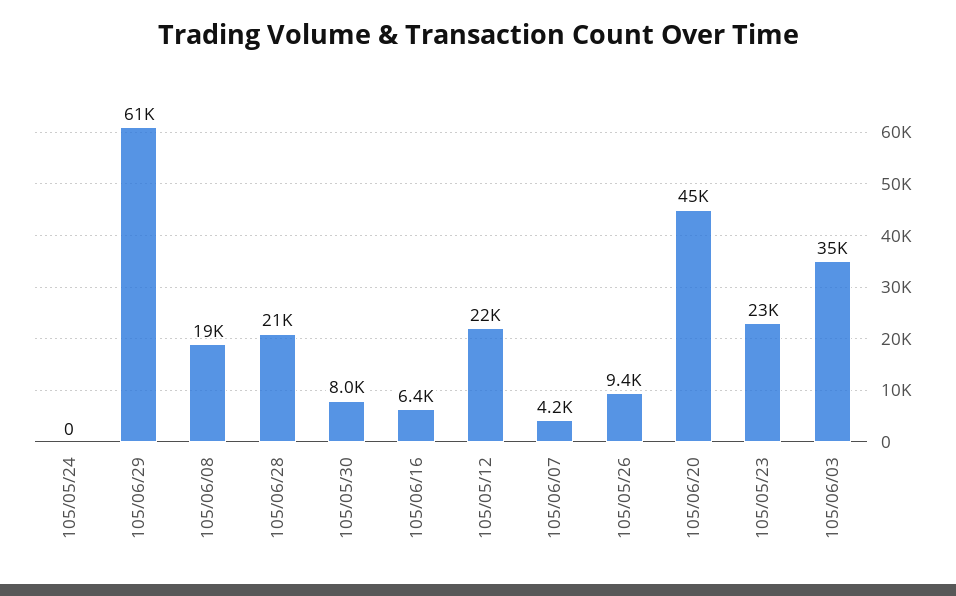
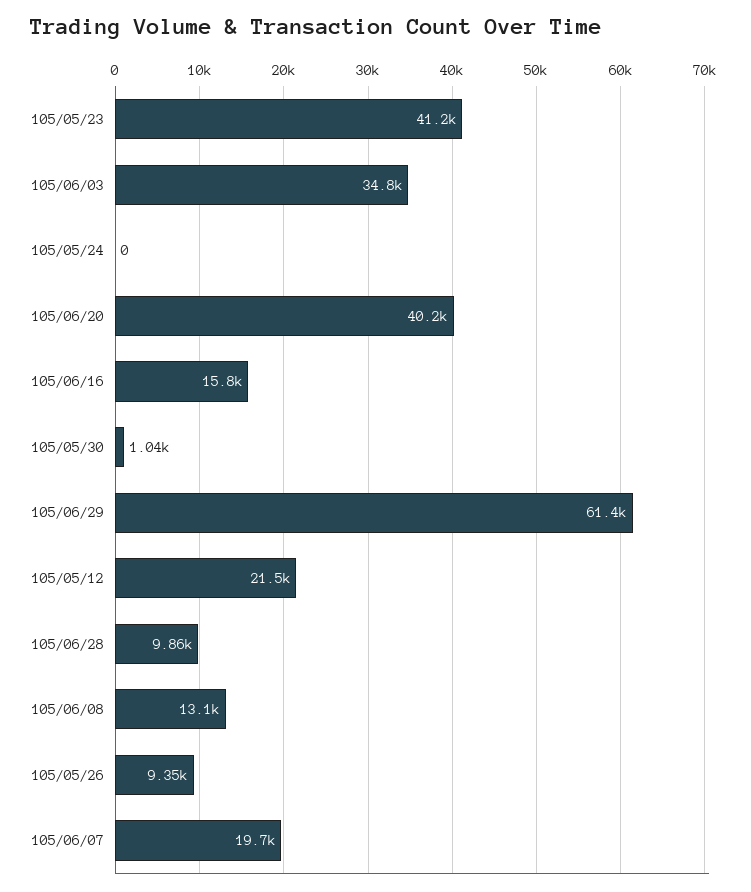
105/06/08: 19000 -> 13100
105/06/28: 21000 -> 9860
105/05/30: 8000 -> 1040
105/06/16: 6400 -> 15800
105/06/07: 4200 -> 19700
105/06/20: 45000 -> 40200
105/05/23: 23000 -> 41200

